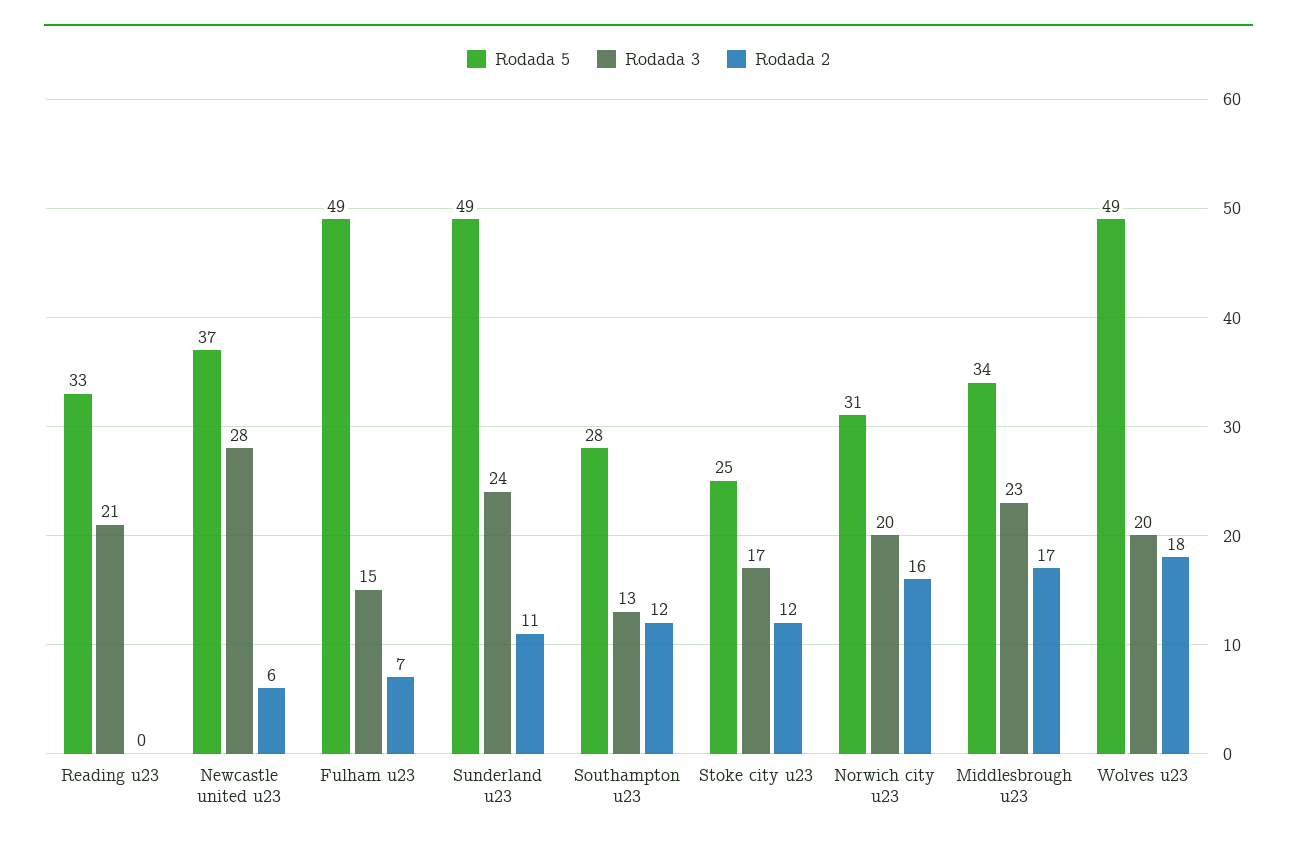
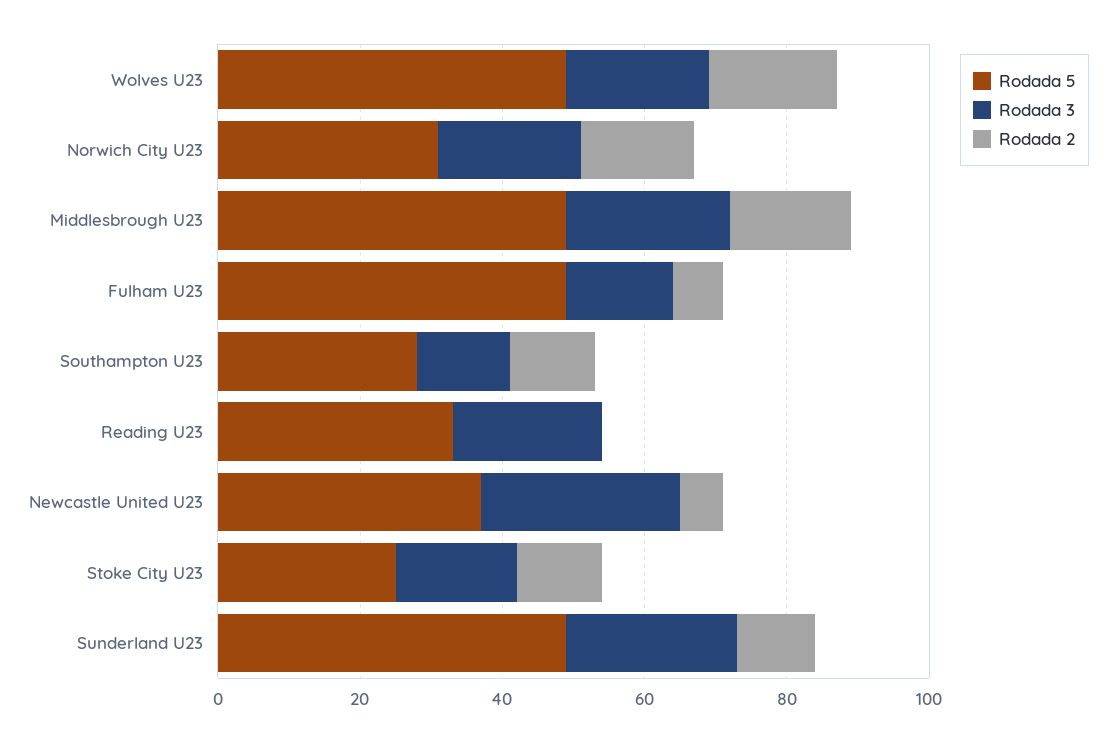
Rodada 5, Middlesbrough u23: 34 -> 50

